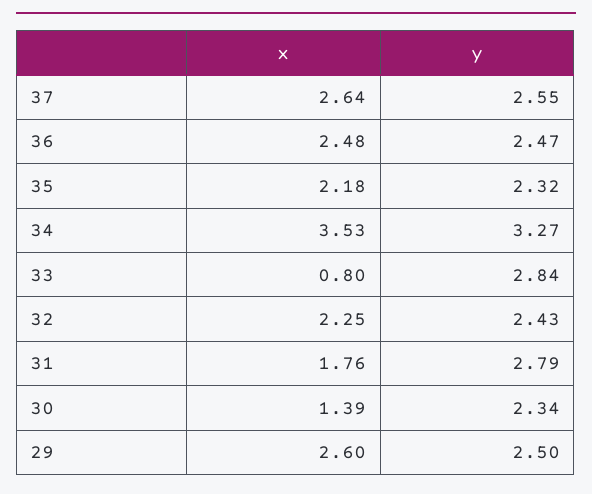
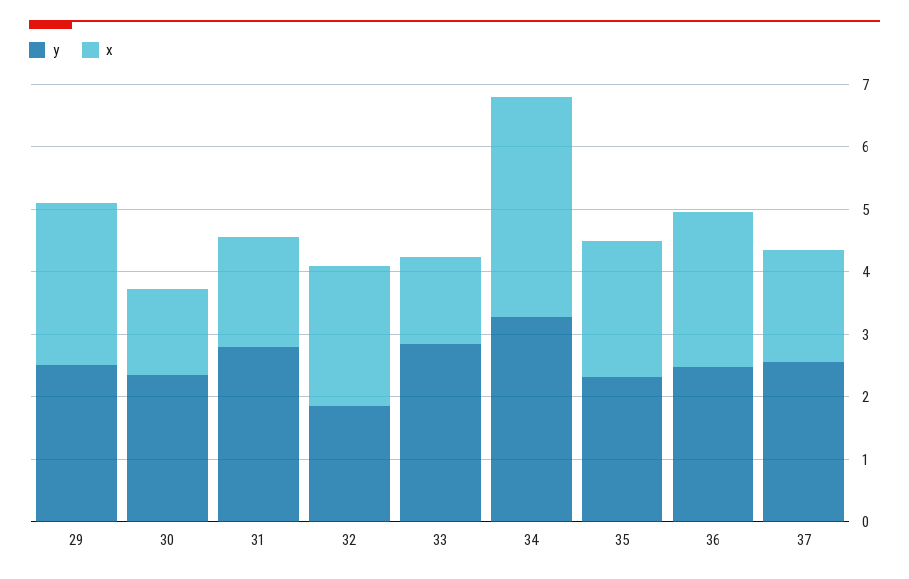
x, 37: 2.64 -> 1.8
x, 33: 0.8 -> 1.4
y, 32: 2.43 -> 1.8

